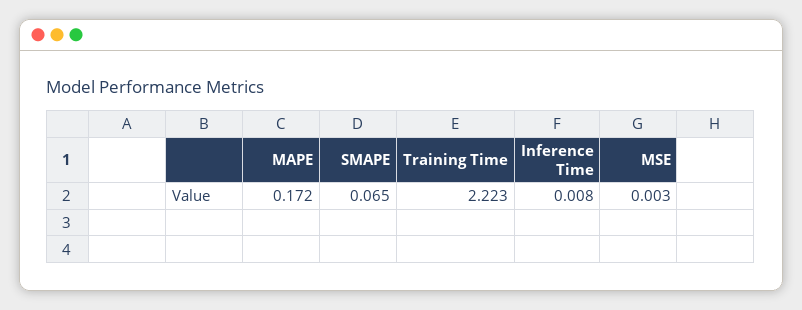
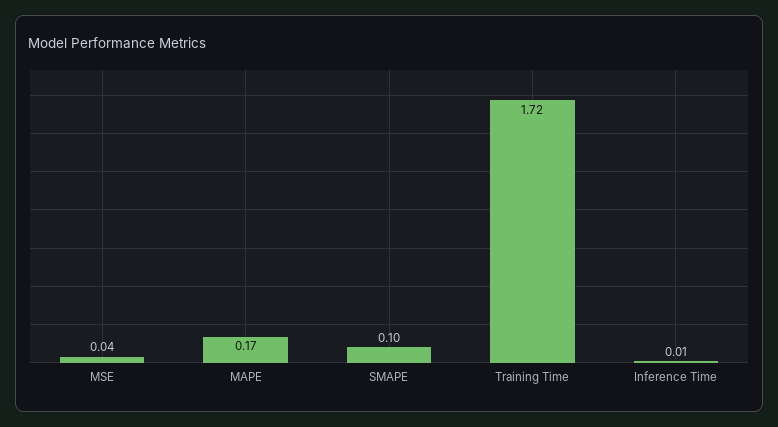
SMAPE: 0.065 -> 0.1
Training Time: 2.223 -> 1.72
MSE: 0.003 -> 0.04

